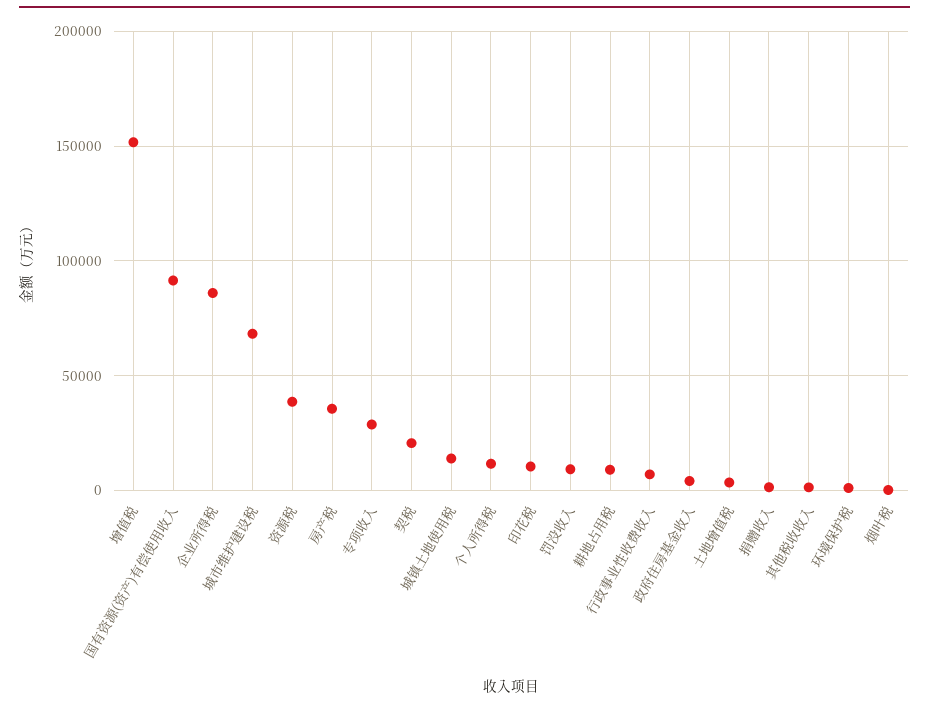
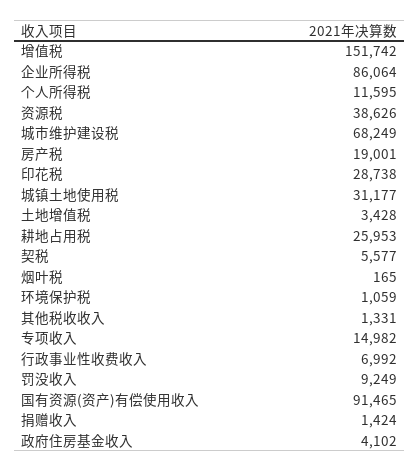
房产税: 35000 -> 19001
专项收入: 30000 -> 14982
契税: 20000 -> 5577
城镇土地使用税: 15000 -> 31177
印花税: 10000 -> 28738
耕地占用税: 10000 -> 25953

